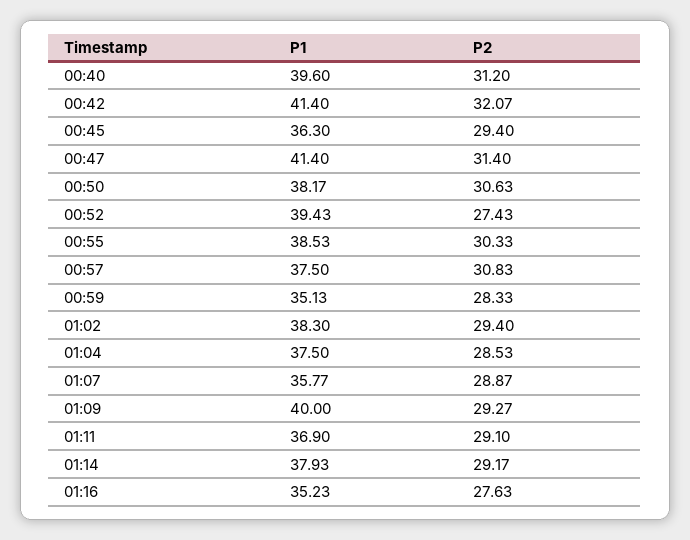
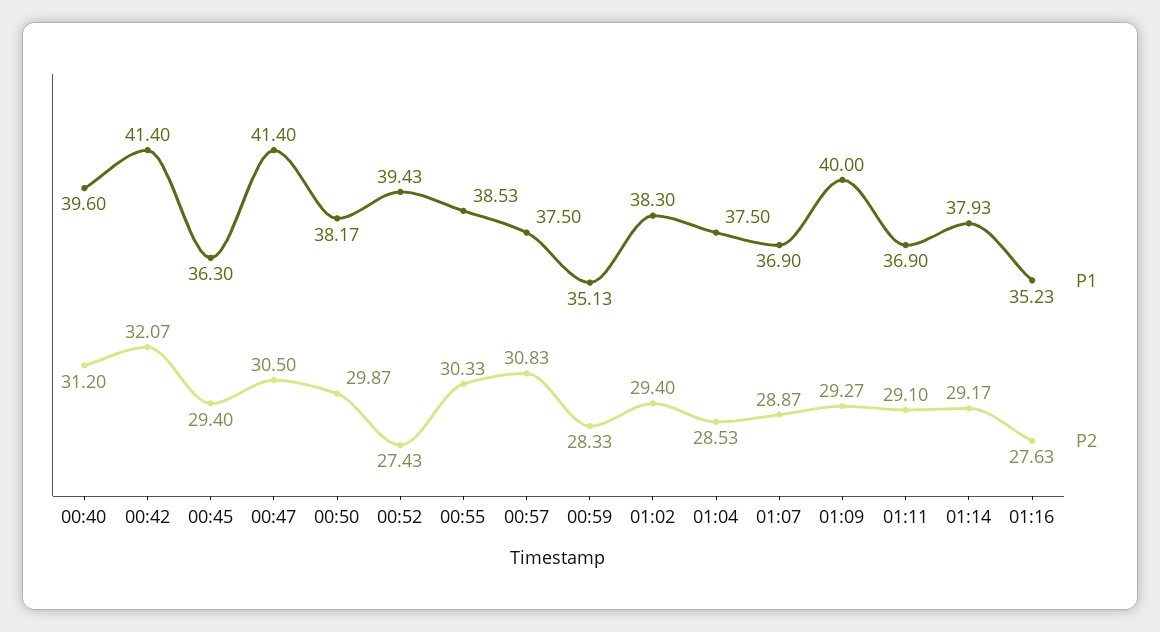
P2, 00:47: 31.4 -> 30.5
P2, 00:50: 30.63 -> 29.87
P1, 01:07: 35.77 -> 36.9

